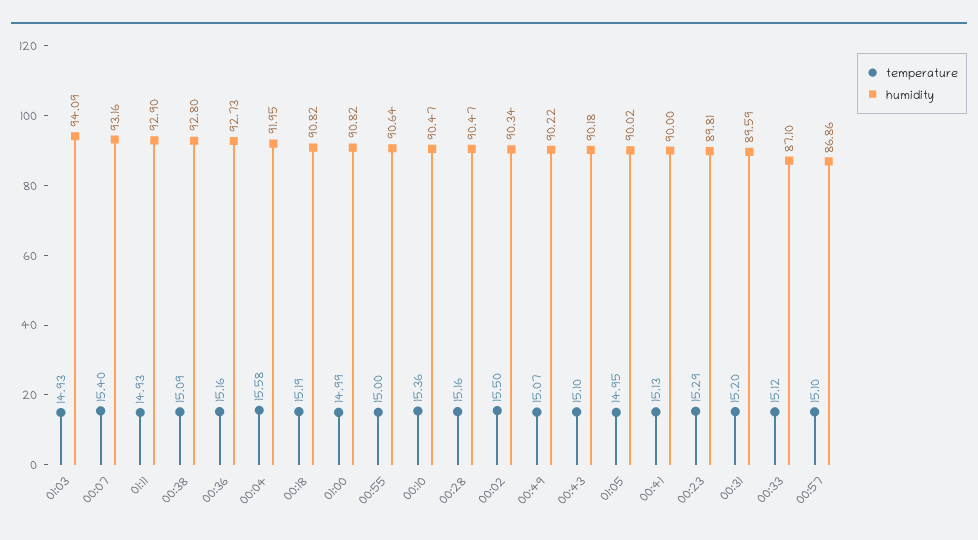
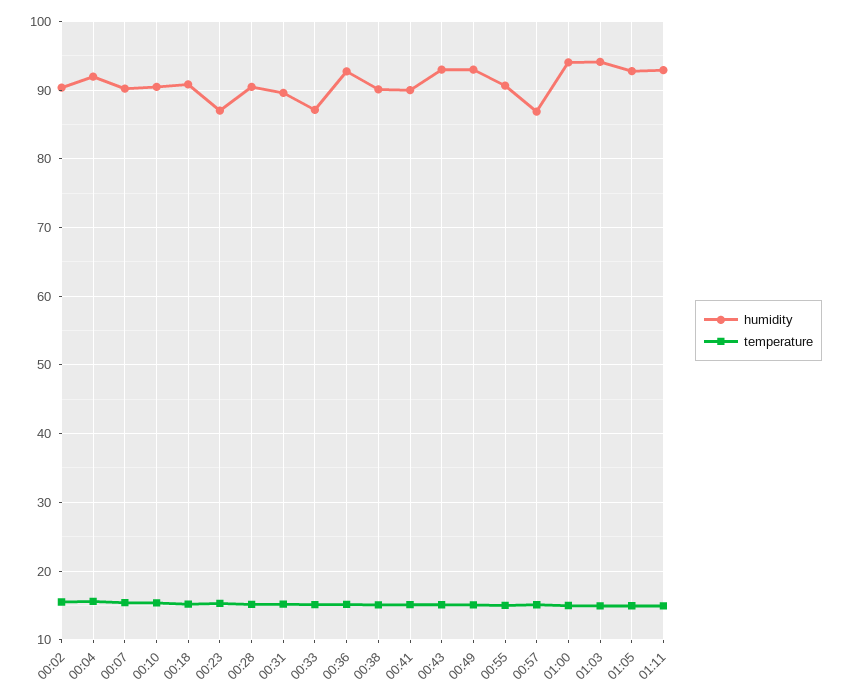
humidity, 00:07: 93.16 -> 90
humidity, 00:38: 92.8 -> 90
humidity, 01:00: 90.82 -> 94
humidity, 00:49: 90.22 -> 93
humidity, 00:43: 90.18 -> 93
humidity, 01:05: 90.02 -> 93
humidity, 00:23: 89.81 -> 87

